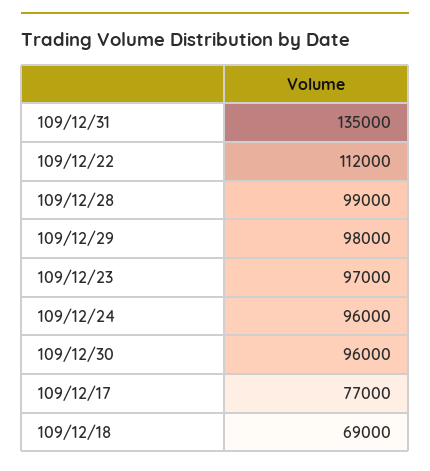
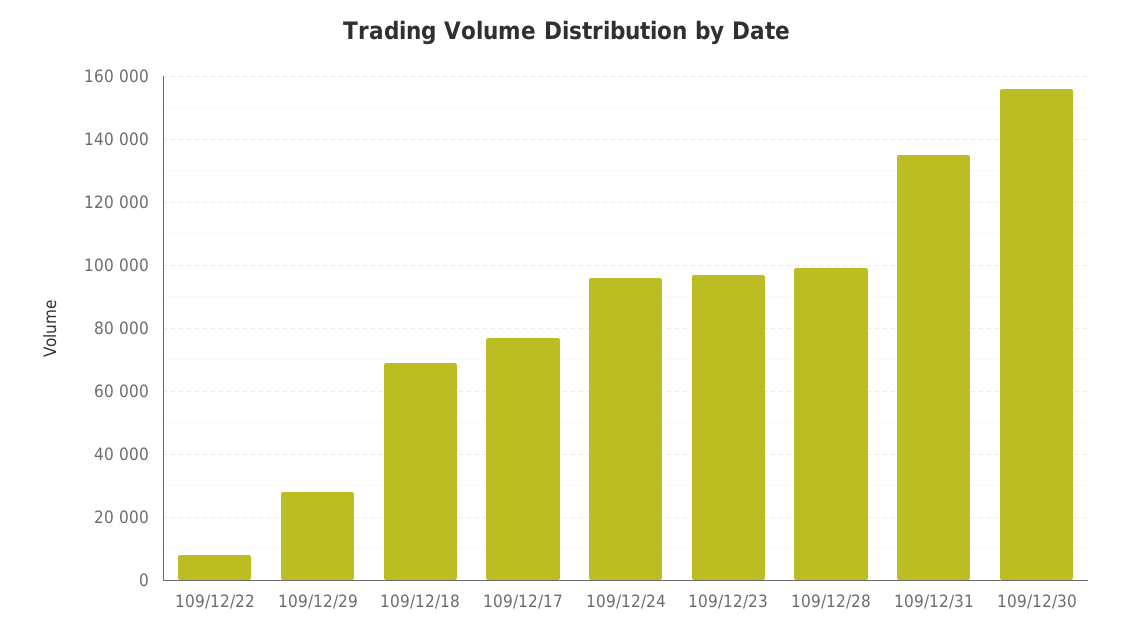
109/12/22: 112000 -> 8000
109/12/29: 98000 -> 28000
109/12/30: 96000 -> 156000

